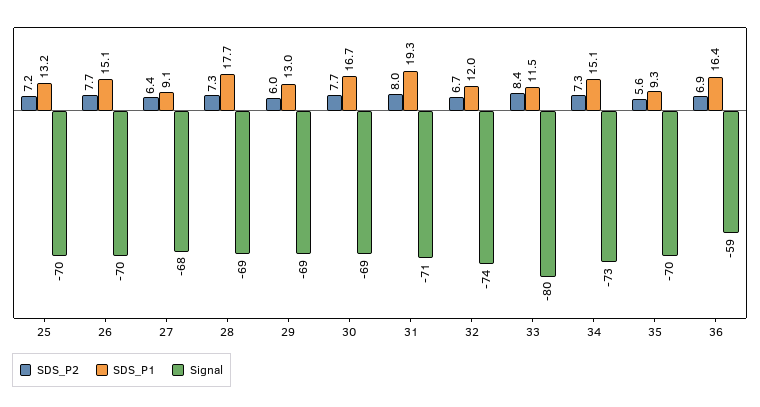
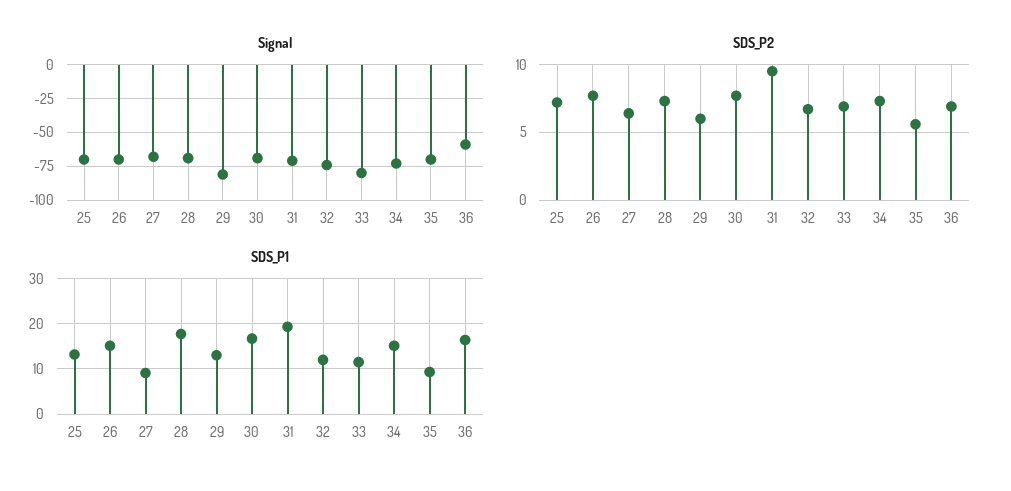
Signal, 29: -69 -> -80
SDS_P2, 31: 8 -> 9.5
SDS_P2, 33: 8.4 -> 7

